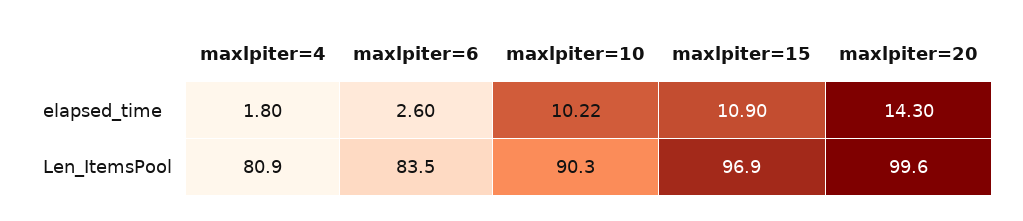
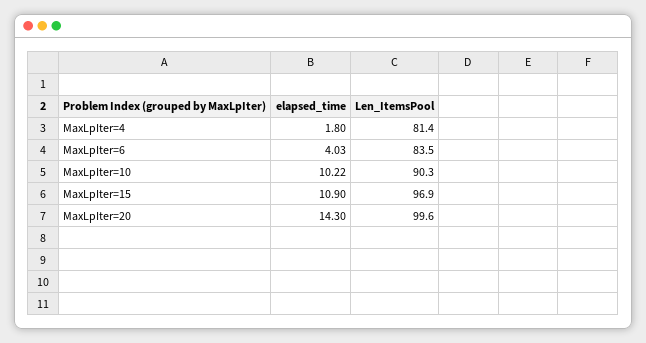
maxlpiter=6, elapsed_time: 2.6 -> 4.03
maxlpiter=4, Len_ItemsPool: 80.9 -> 81.4

